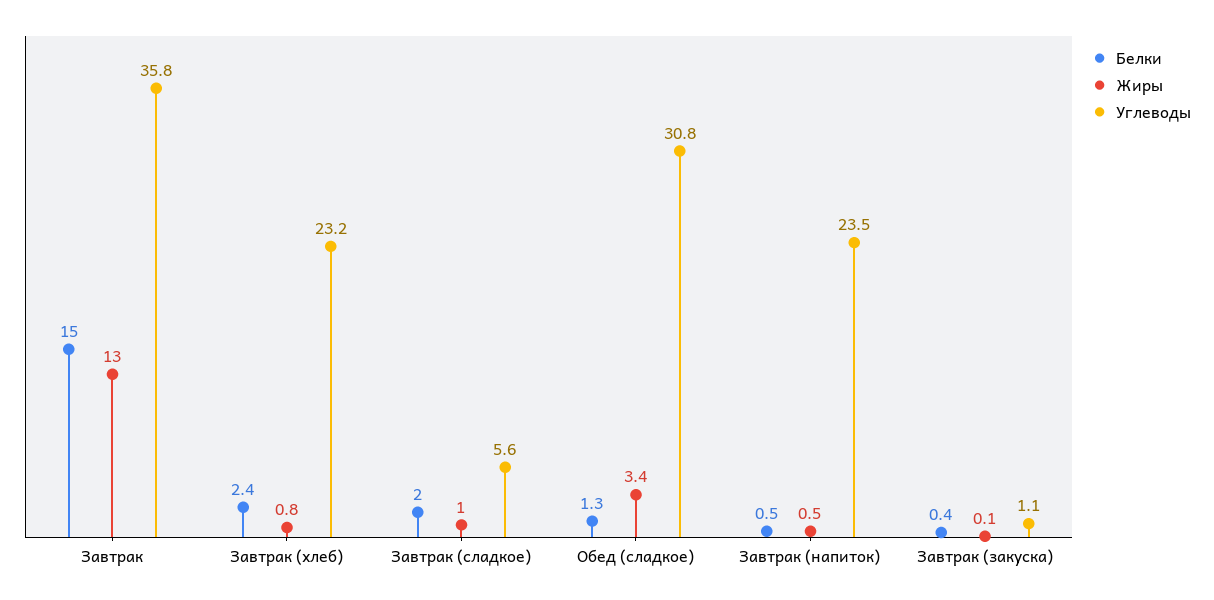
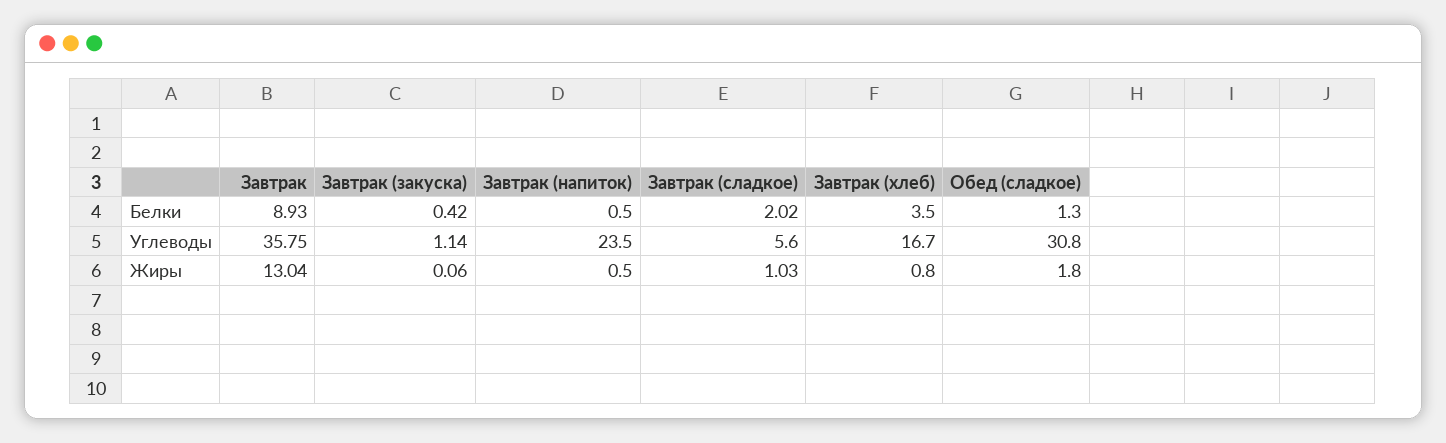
Белки, Завтрак: 15 -> 8.93
Белки, Завтрак (хлеб): 2.4 -> 3.5
Углеводы, Завтрак (хлеб): 23.2 -> 16.7
Жиры, Обед (сладкое): 3.4 -> 1.8

